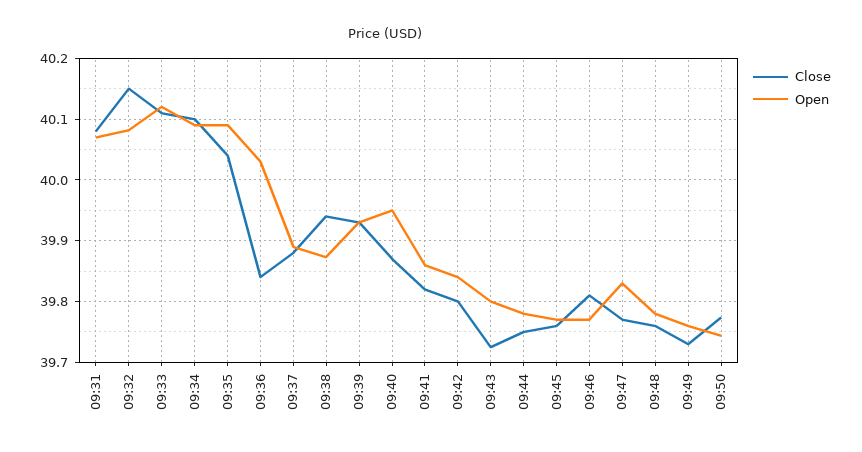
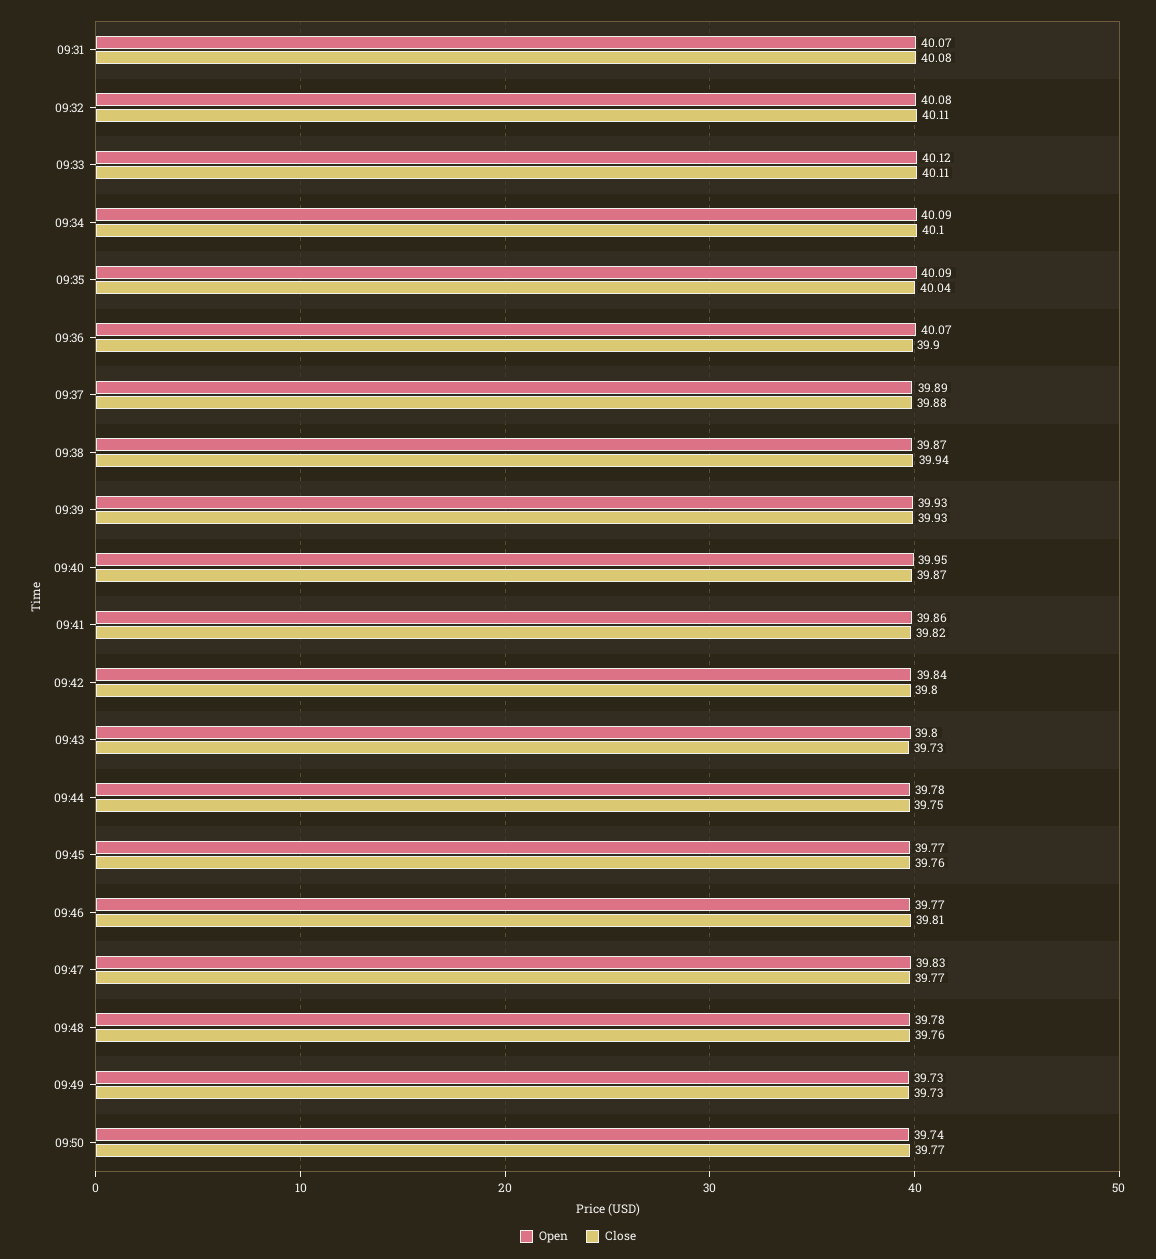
Close, 09:32: 40.15 -> 40.11
Close, 09:36: 39.84 -> 39.9
Open, 09:36: 40.03 -> 40.07
Open, 09:49: 39.76 -> 39.73

